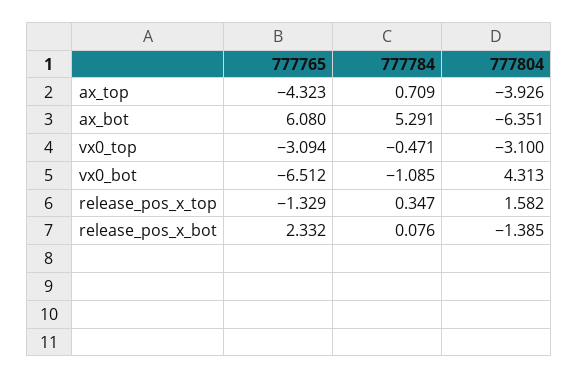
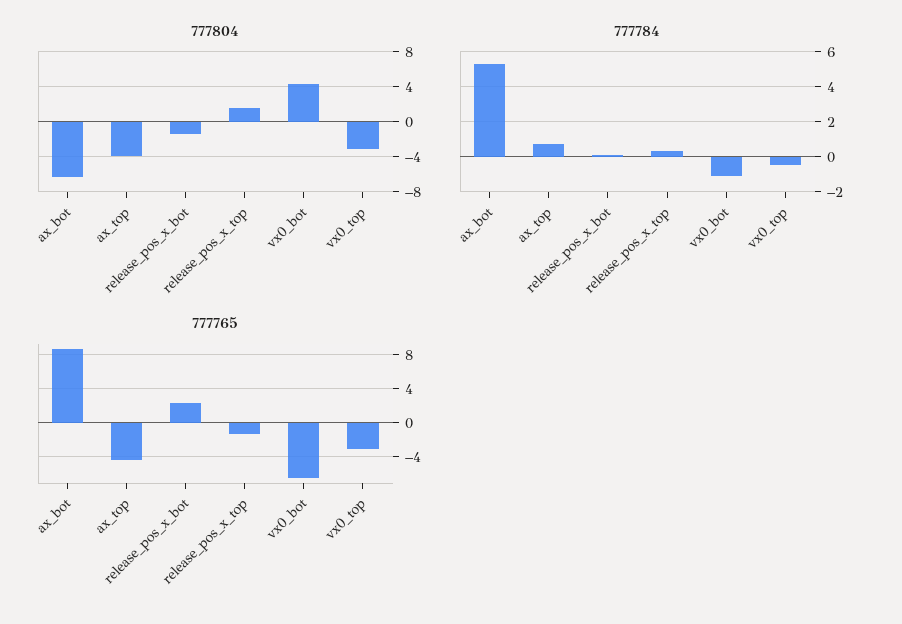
777765, ax_bot: 6.08 -> 9

